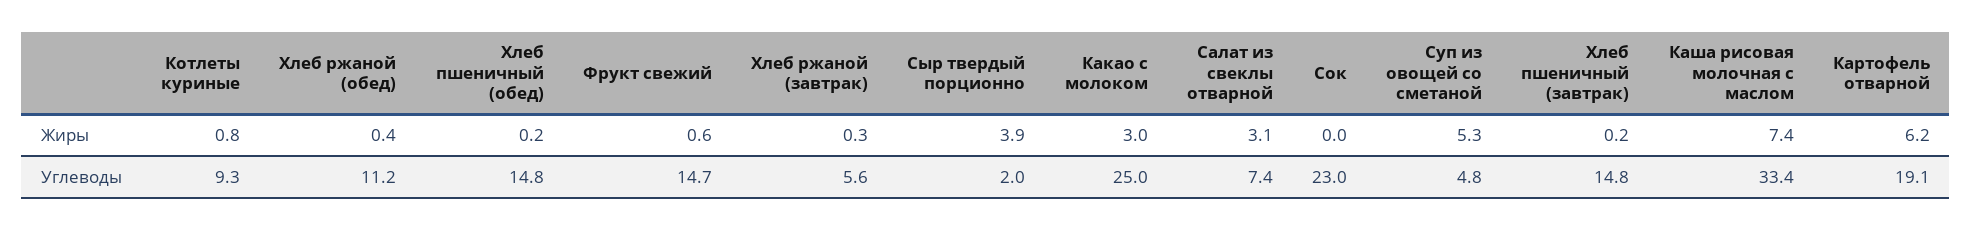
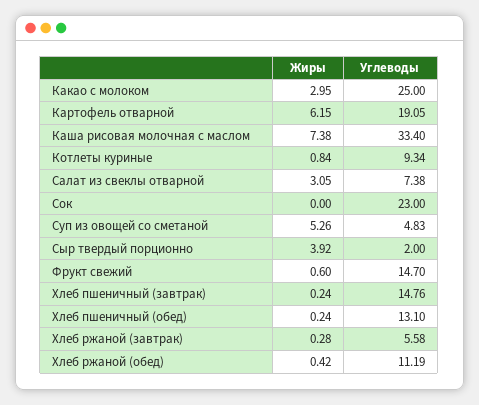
Хлеб пшеничный (обед), Углеводы: 14.8 -> 13.1

